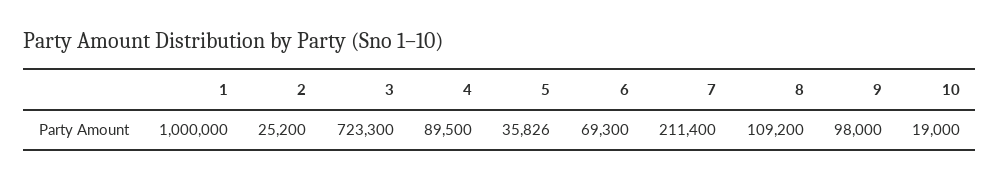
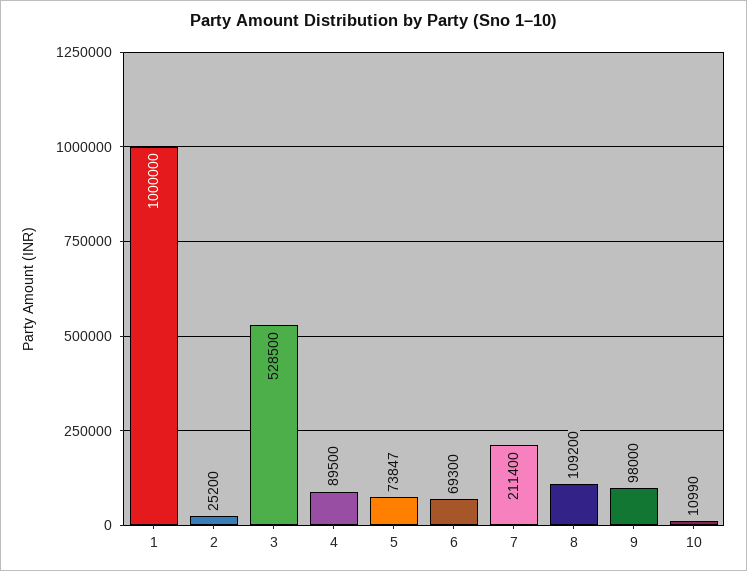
3: 723300 -> 528500
5: 35826 -> 73847
10: 19000 -> 10990

